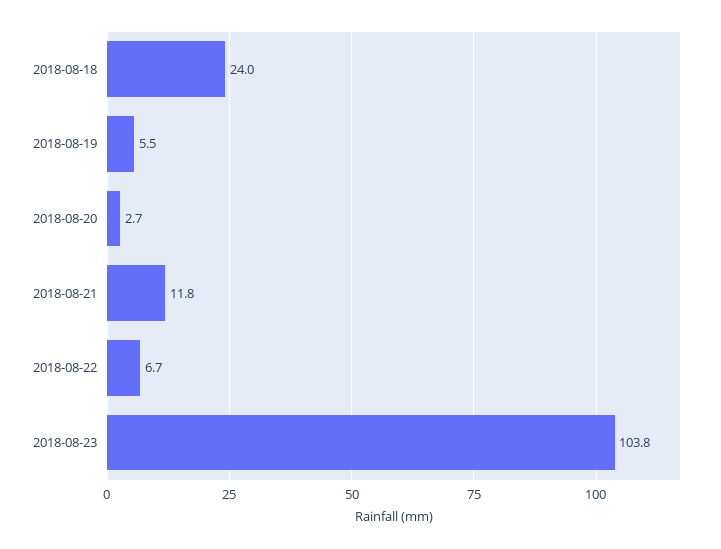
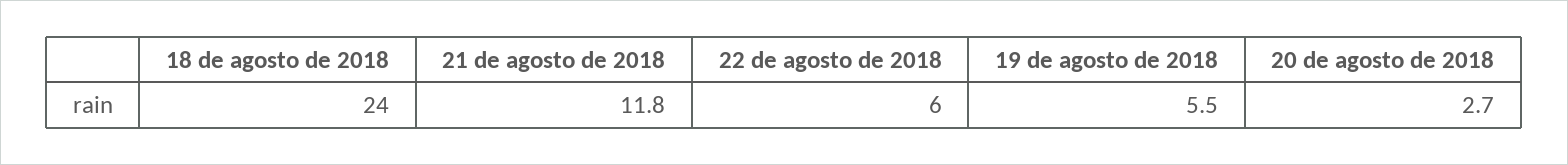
2018-08-22: 6.7 -> 6
2018-08-23: 103.8 -> none

